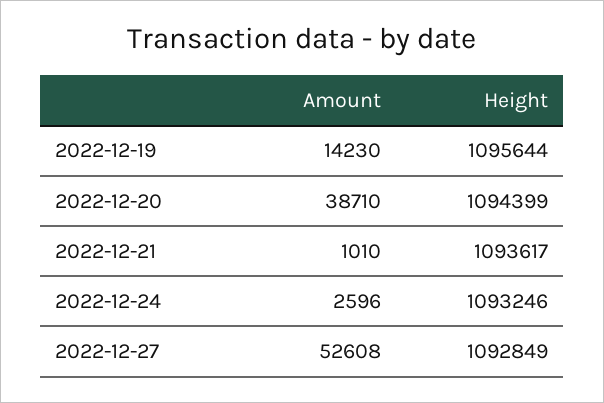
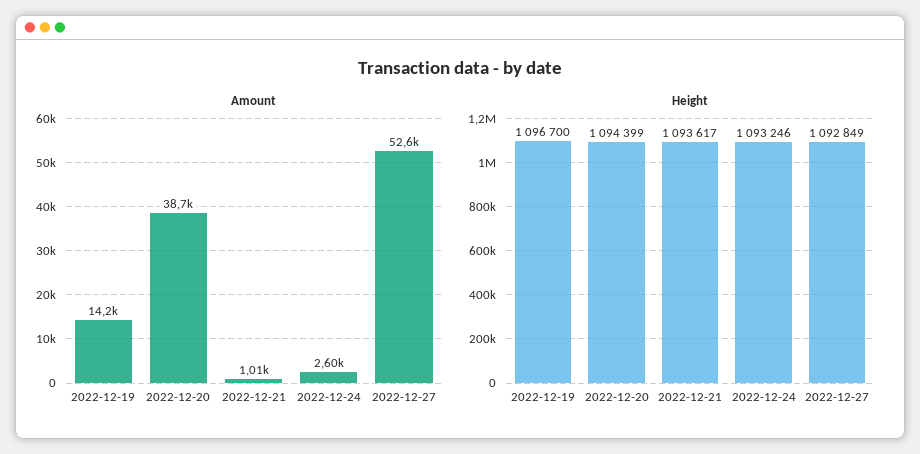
Height, 2022-12-19: 1095644 -> 1096700

